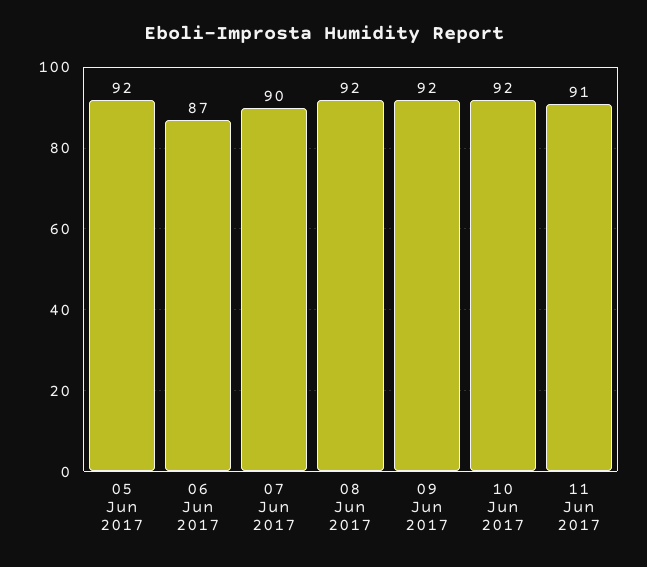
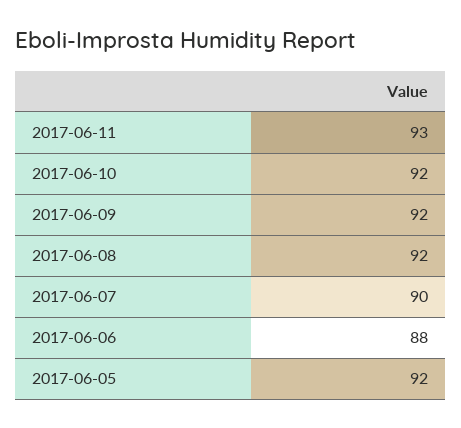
06 Jun 2017: 87 -> 88
11 Jun 2017: 91 -> 93

